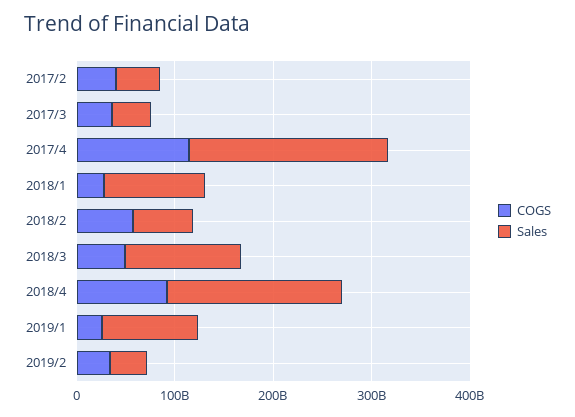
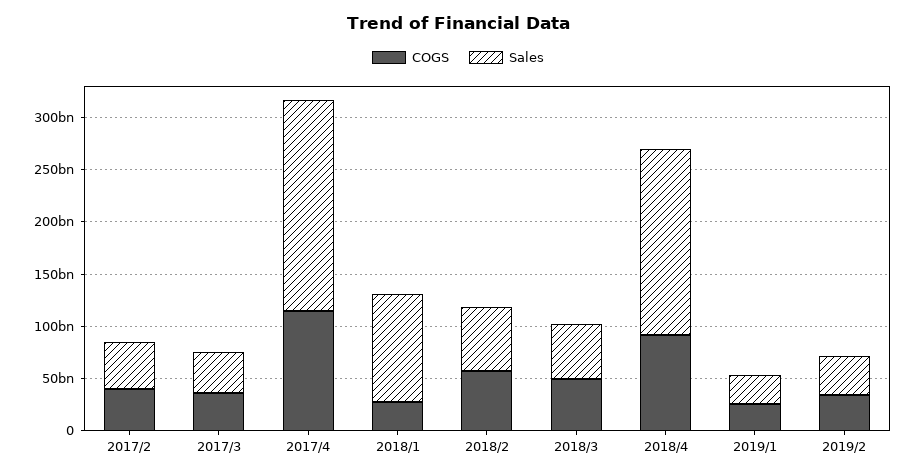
Sales, 2018/3: 120000000000 -> 50000000000
Sales, 2019/1: 100000000000 -> 30000000000

